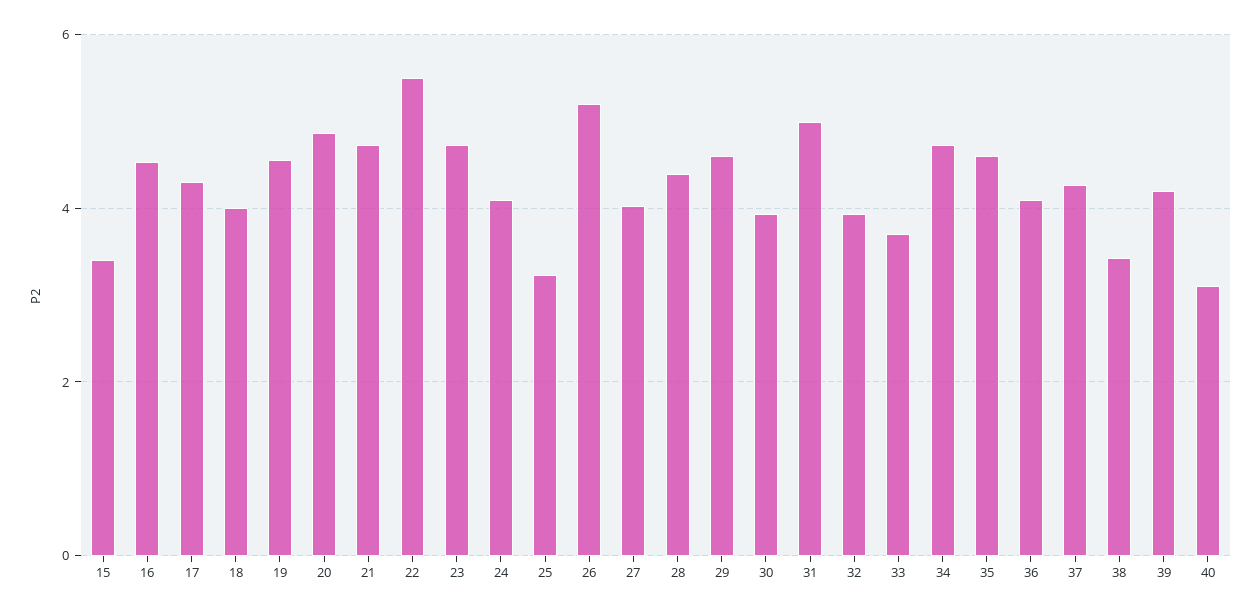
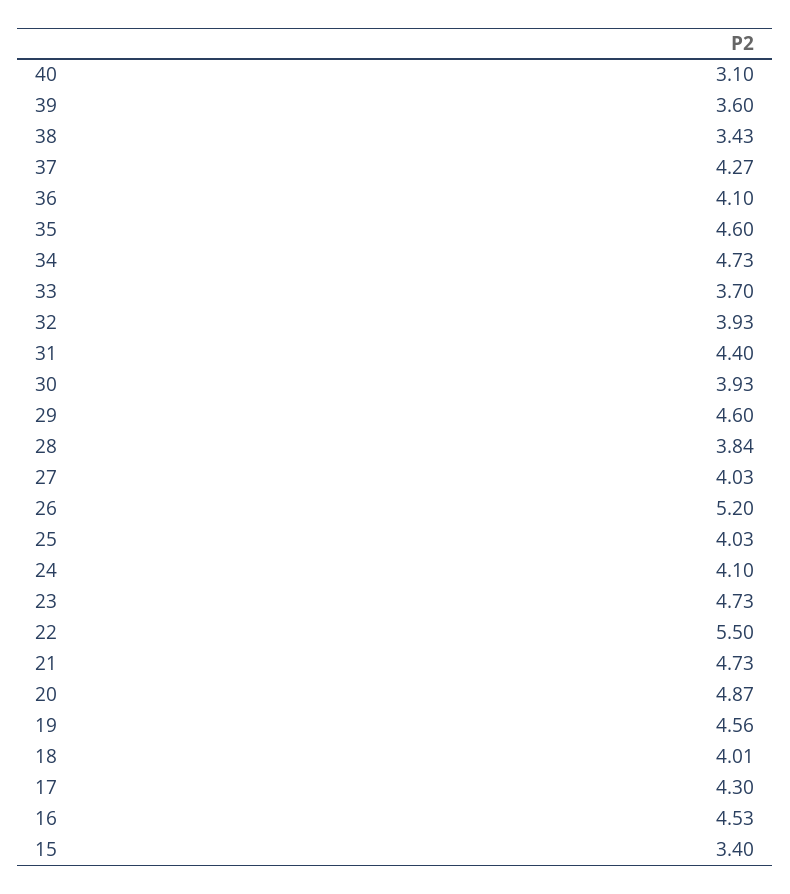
25: 3.2 -> 4.03
28: 4.4 -> 3.84
31: 5 -> 4.4
39: 4.2 -> 3.6

